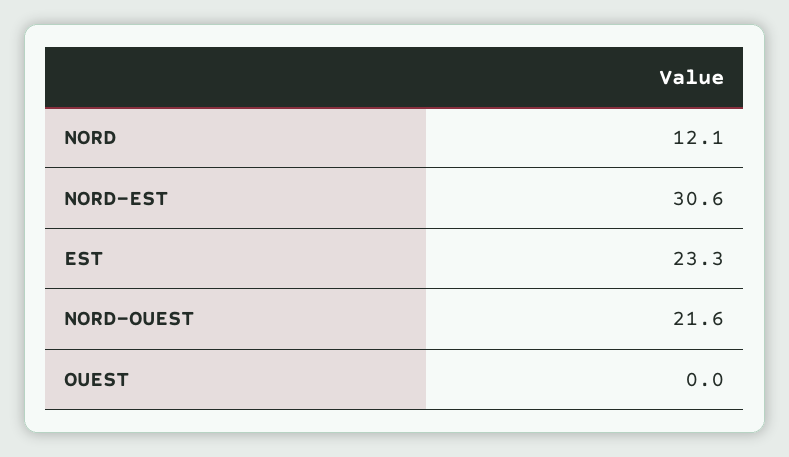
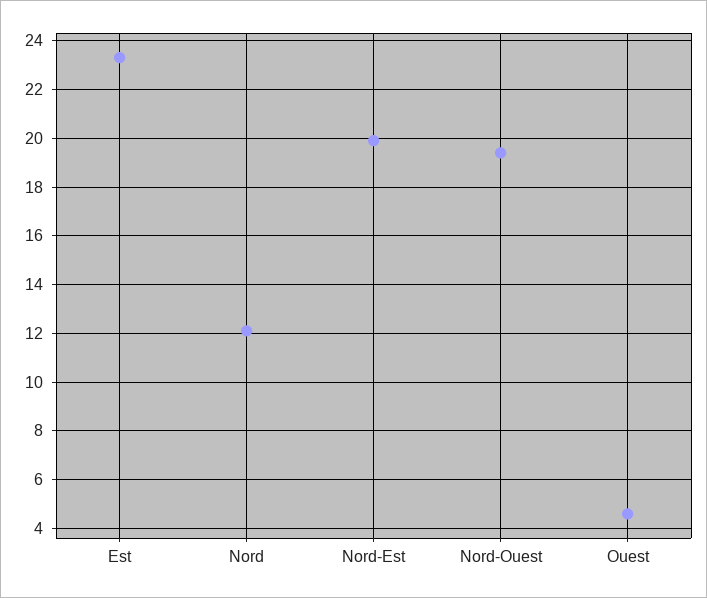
NORD-EST: 30.6 -> 20
NORD-OUEST: 21.6 -> 19.5
OUEST: 0 -> 4.5

